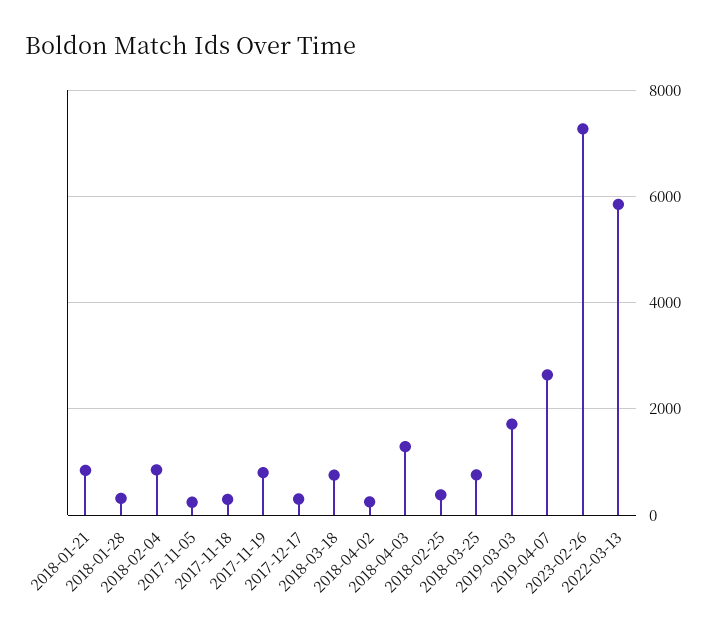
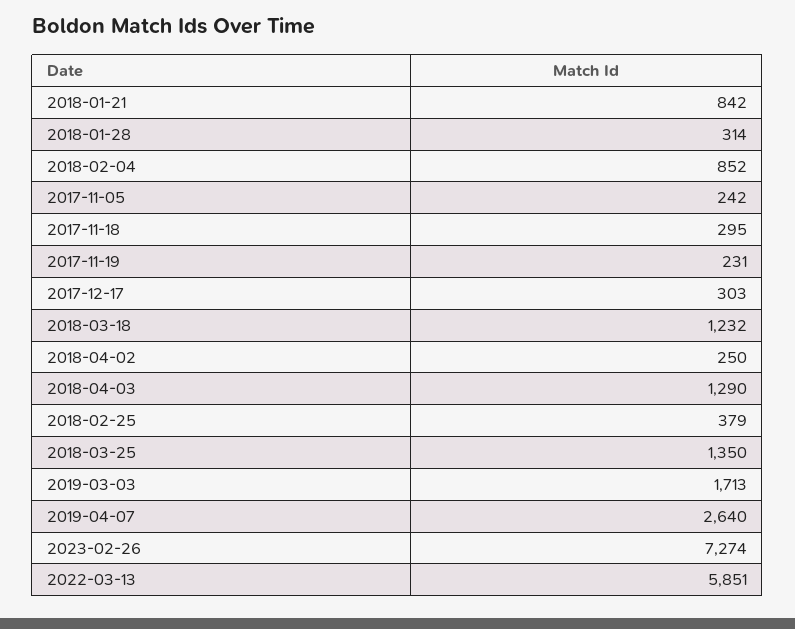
2017-11-19: 800 -> 231
2018-03-18: 800 -> 1232
2018-03-25: 800 -> 1350

